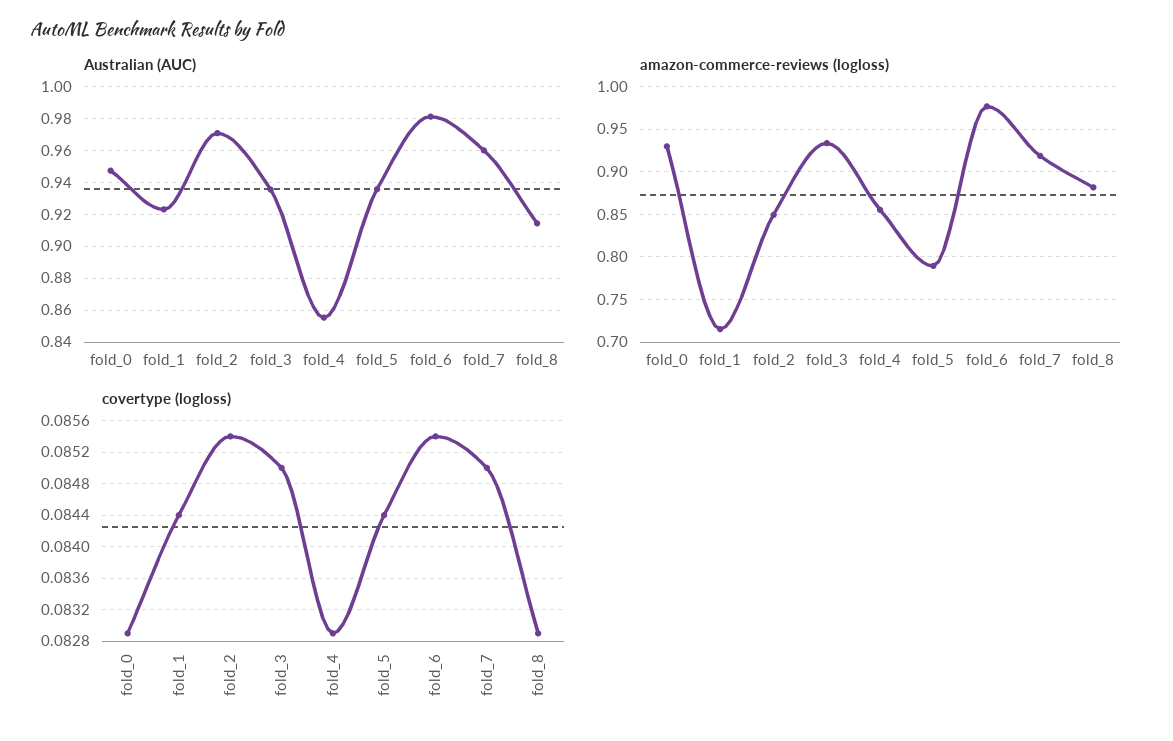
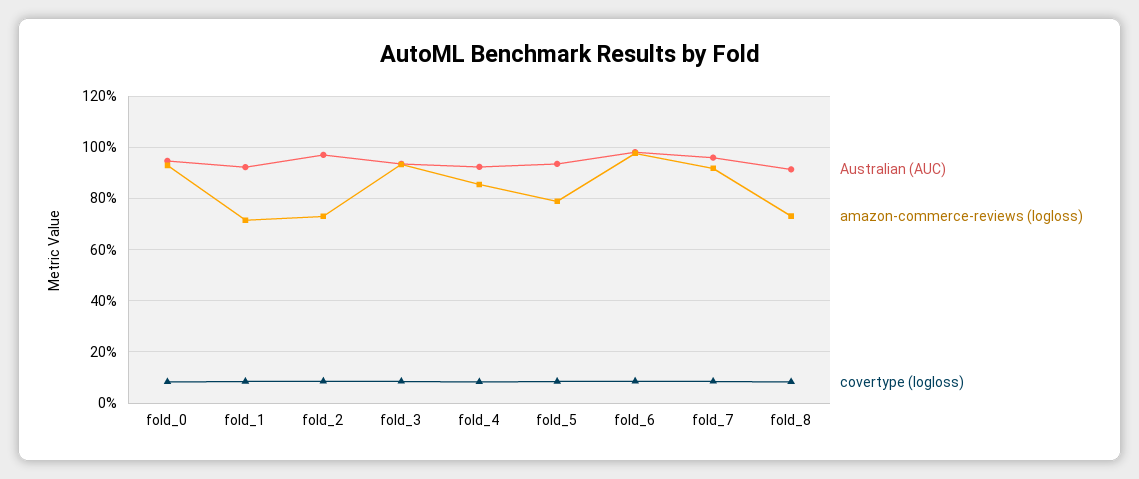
Australian (AUC), fold_4: 0.855 -> 0.925
amazon-commerce-reviews (logloss), fold_2: 0.85 -> 0.725
amazon-commerce-reviews (logloss), fold_8: 0.88 -> 0.725

